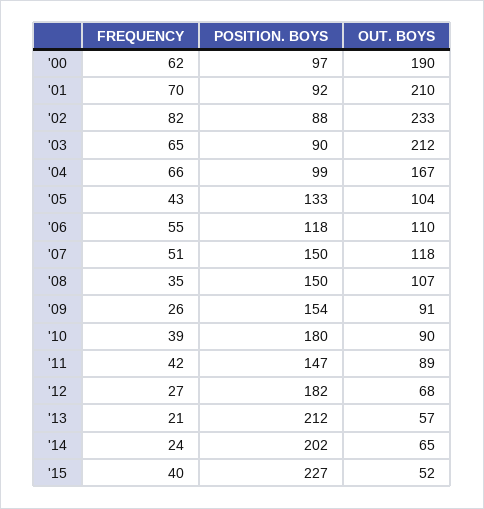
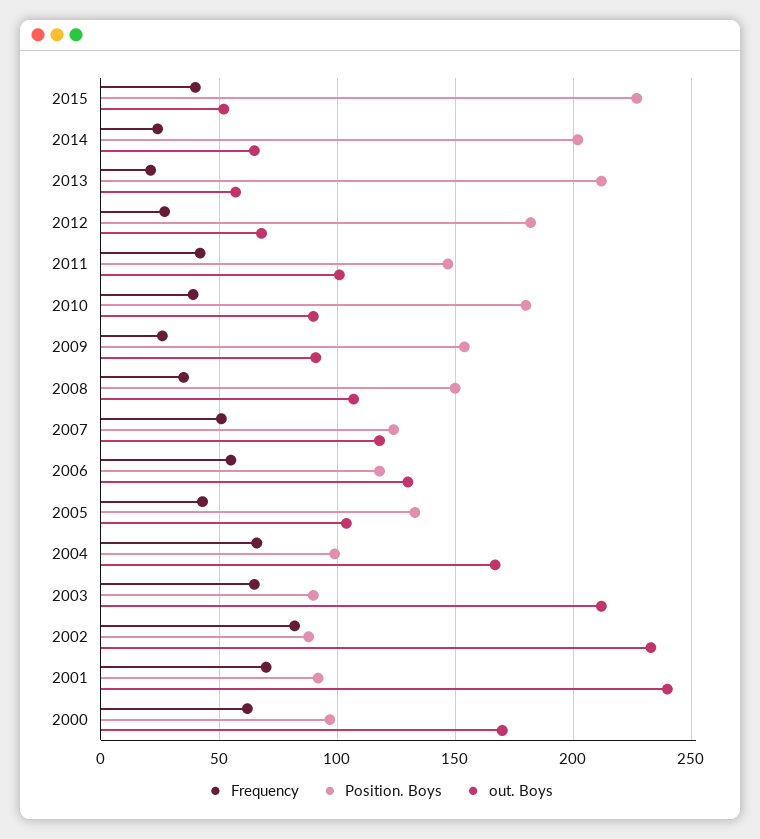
OUT. BOYS, '00: 190 -> 170
OUT. BOYS, '01: 210 -> 240
OUT. BOYS, '06: 110 -> 130
POSITION. BOYS, '07: 150 -> 125
OUT. BOYS, '11: 89 -> 100

